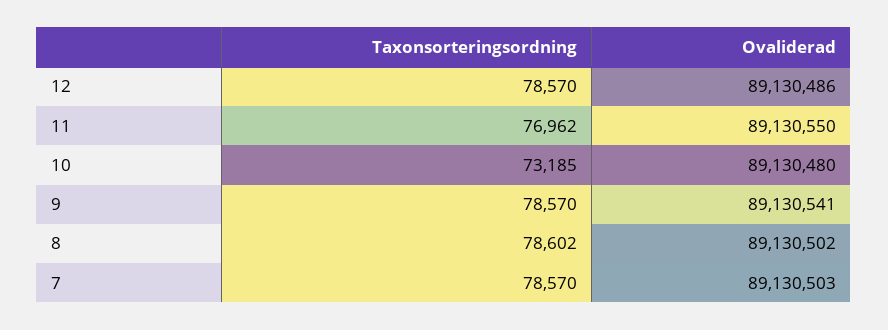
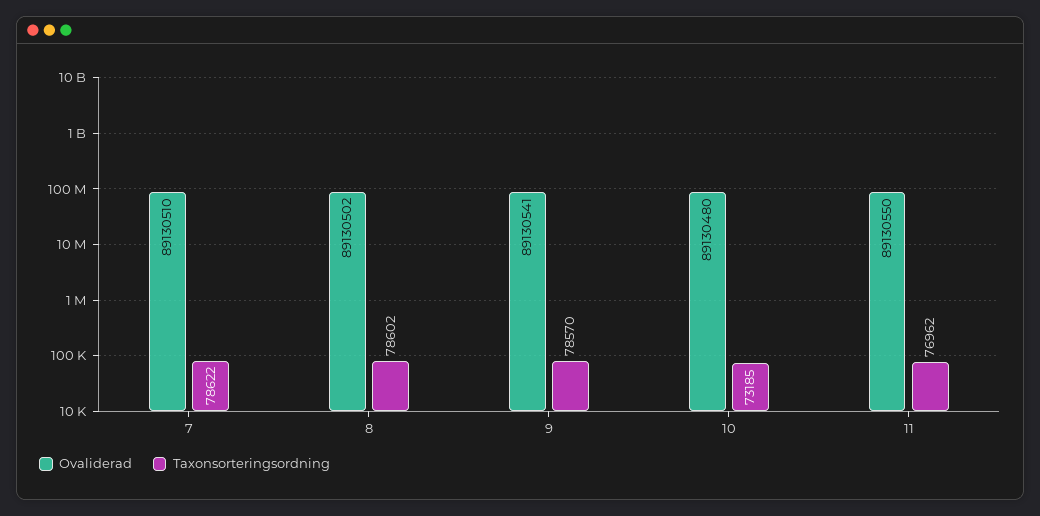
Taxonsorteringsordning, 12: 78570 -> none
Ovaliderad, 12: 89130486 -> none
Taxonsorteringsordning, 7: 78570 -> 78622
Ovaliderad, 7: 89130503 -> 89130510

